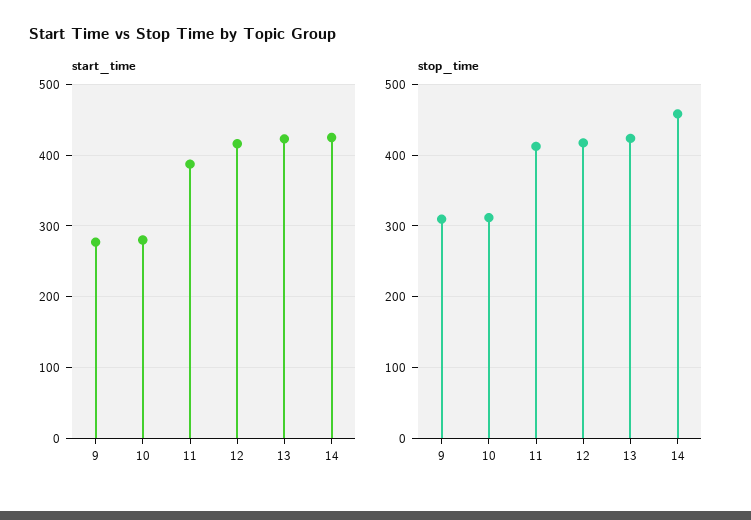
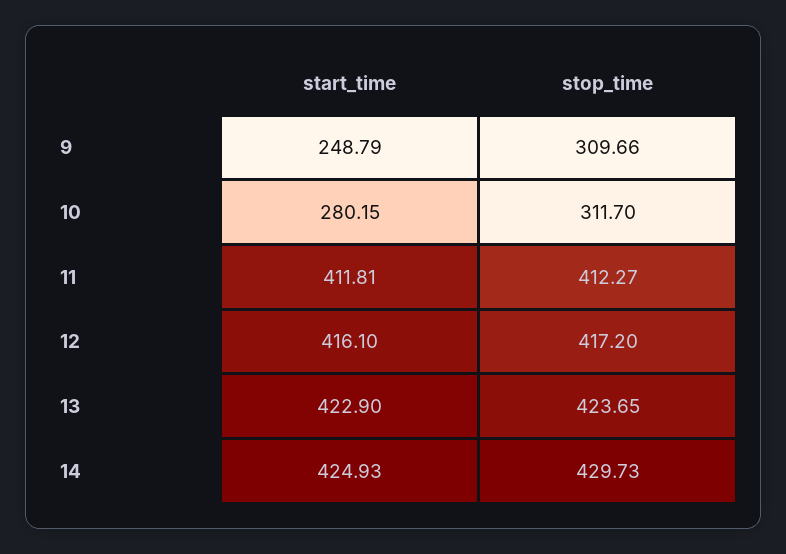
start_time, 9: 280 -> 248.79
start_time, 11: 390 -> 411.81
stop_time, 14: 460 -> 429.73

